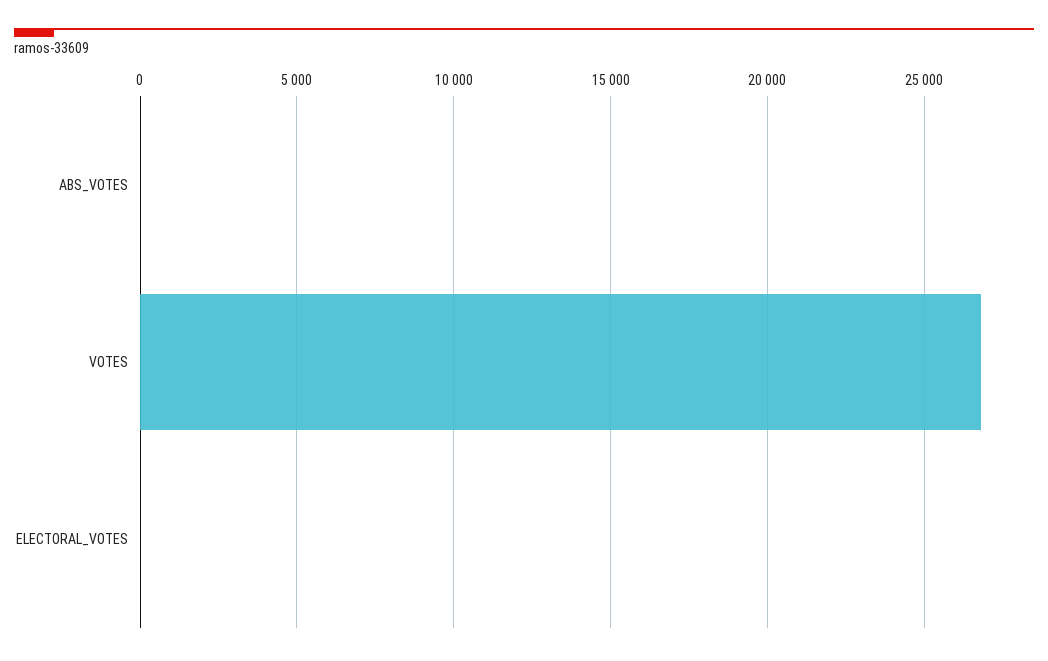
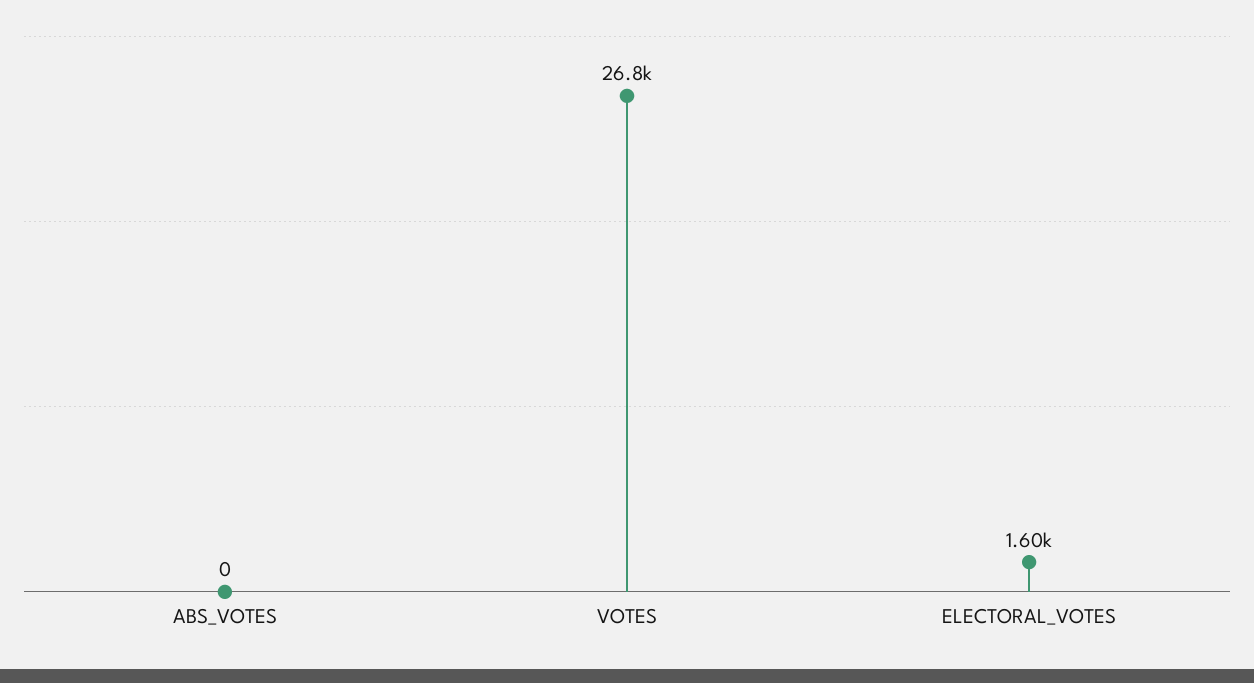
ELECTORAL_VOTES: 0 -> 1600

